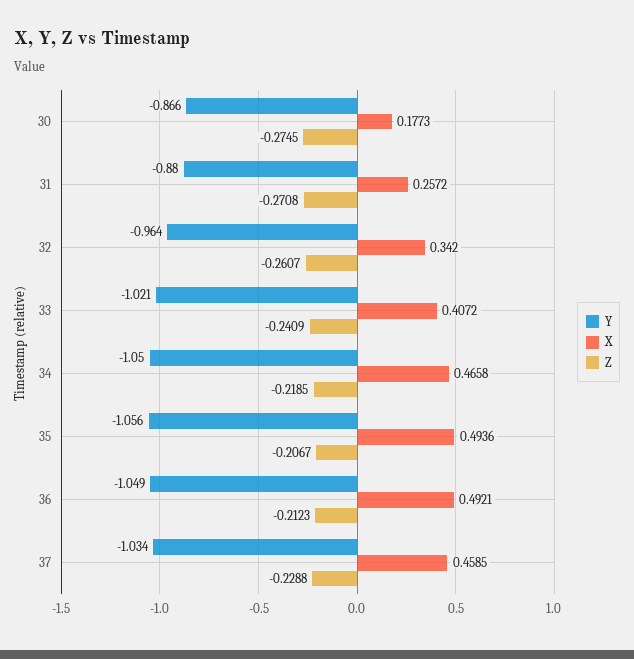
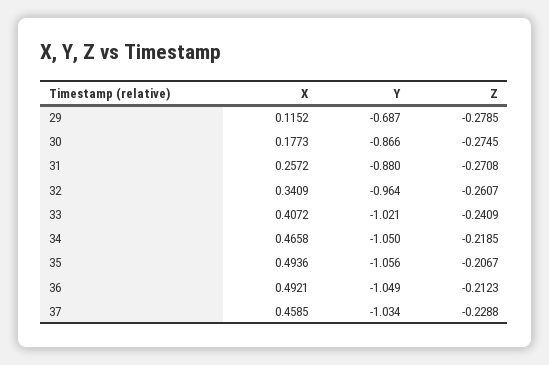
X, 32: 0.342 -> 0.3409
X, 29: none -> 0.1152
Y, 29: none -> -0.687
Z, 29: none -> -0.2785

